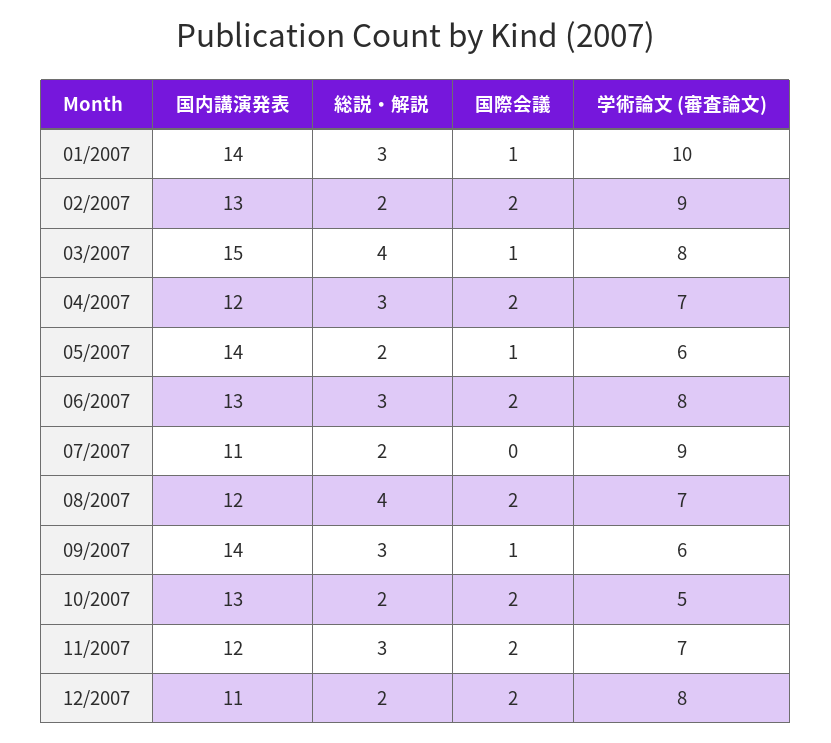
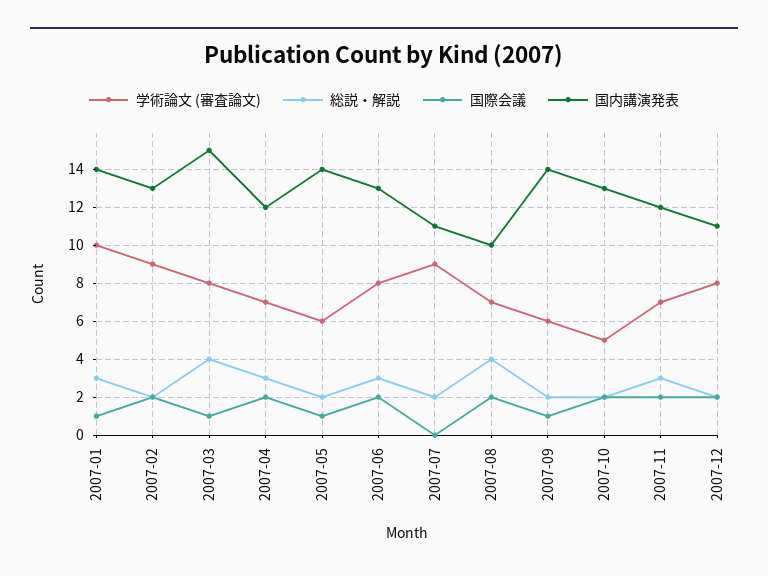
国内講演発表, 08/2007: 12 -> 10
総説・解説, 09/2007: 3 -> 2

